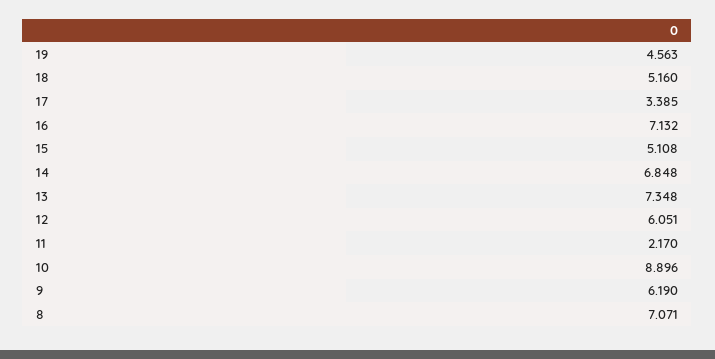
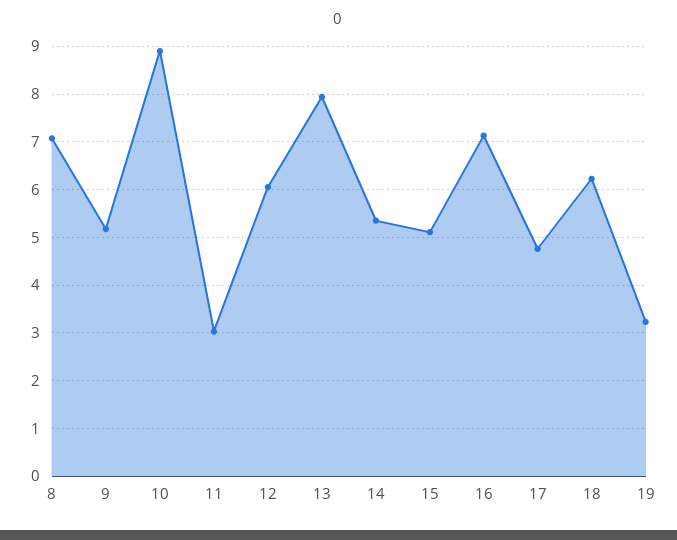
19: 4.563 -> 3.2
18: 5.16 -> 6.2
17: 3.385 -> 4.8
14: 6.848 -> 5.4
13: 7.348 -> 8
11: 2.17 -> 3
9: 6.19 -> 5.2

